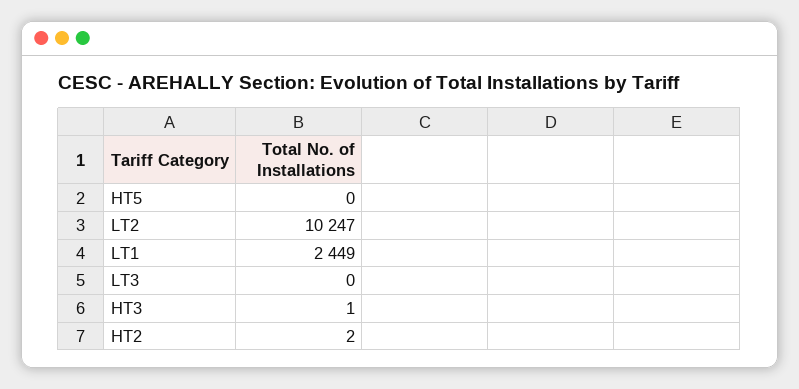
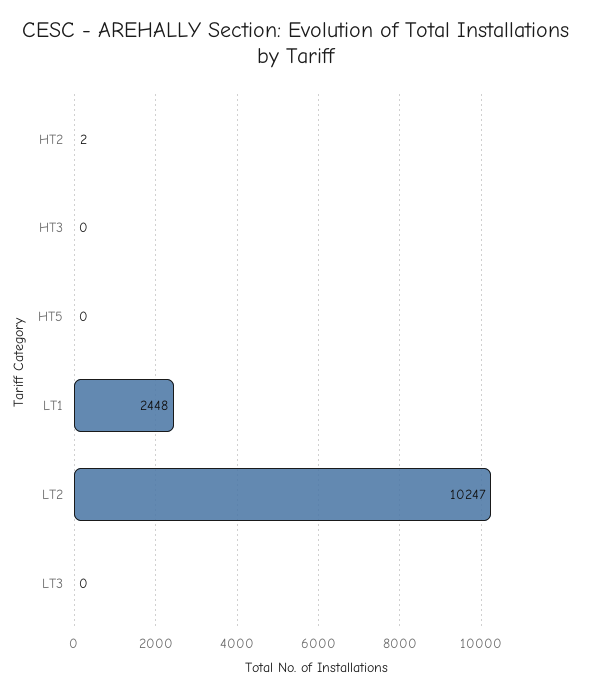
LT1: 2449 -> 2448
HT3: 1 -> 0

